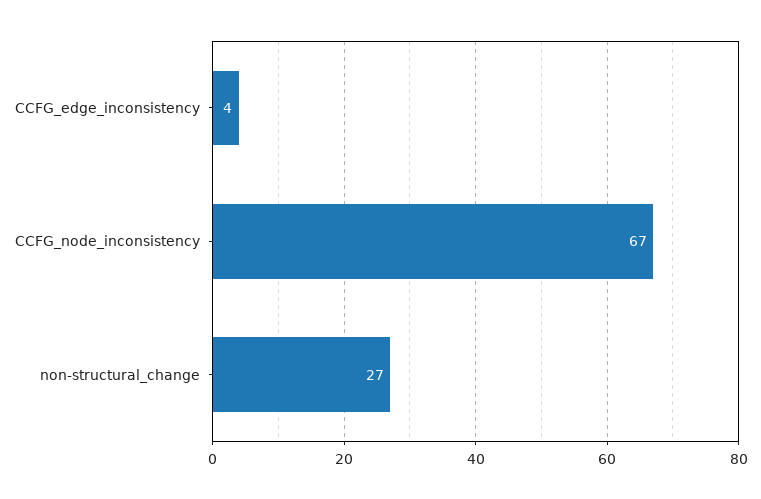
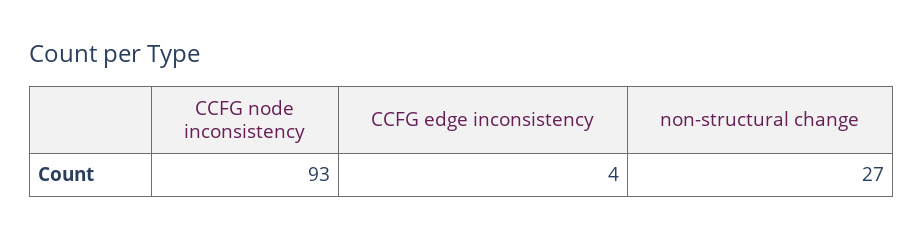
CCFG_node_inconsistency: 67 -> 93

